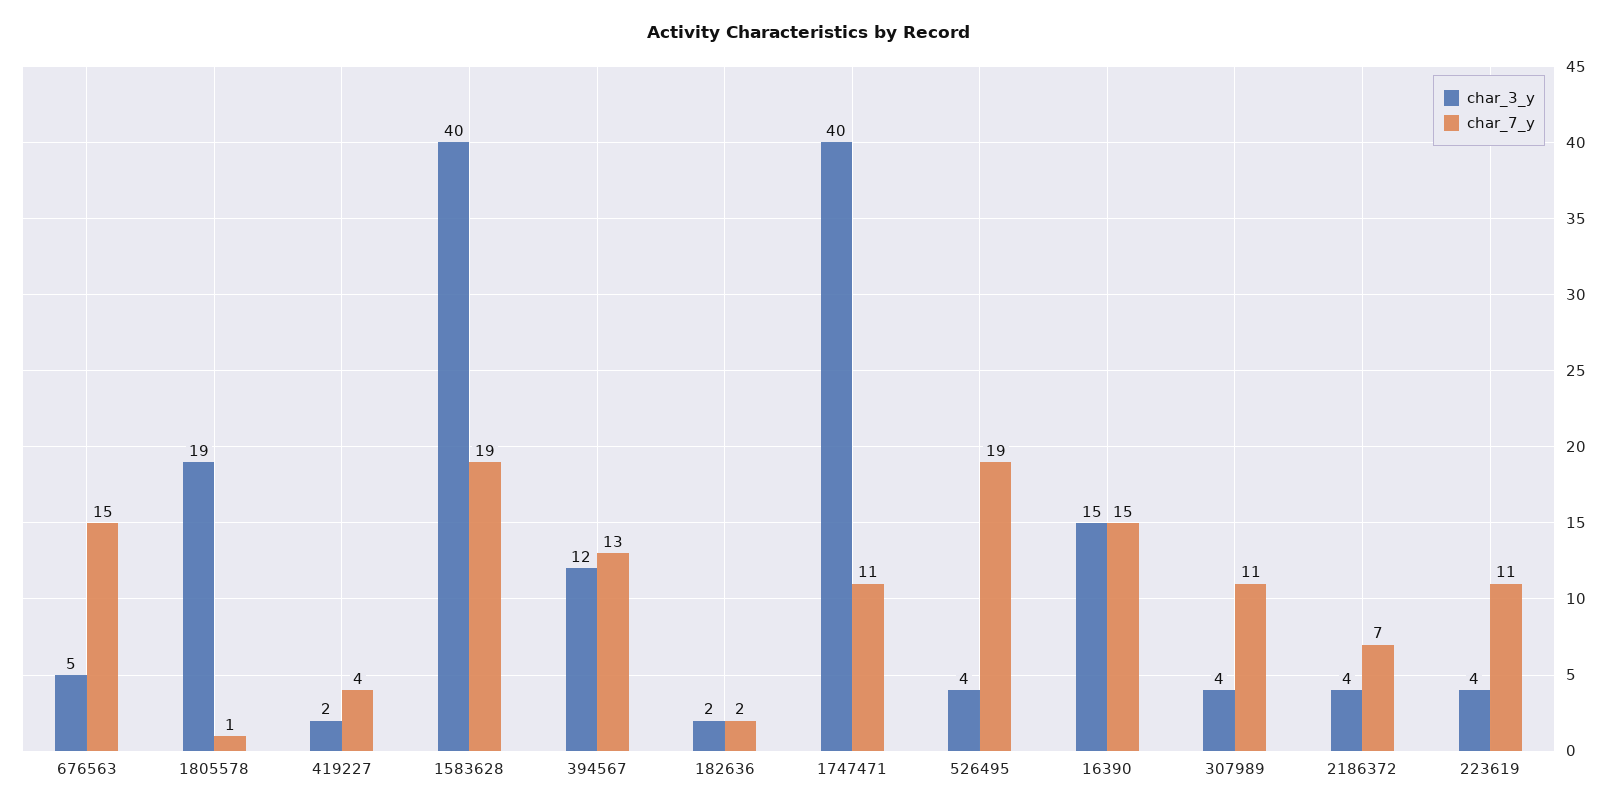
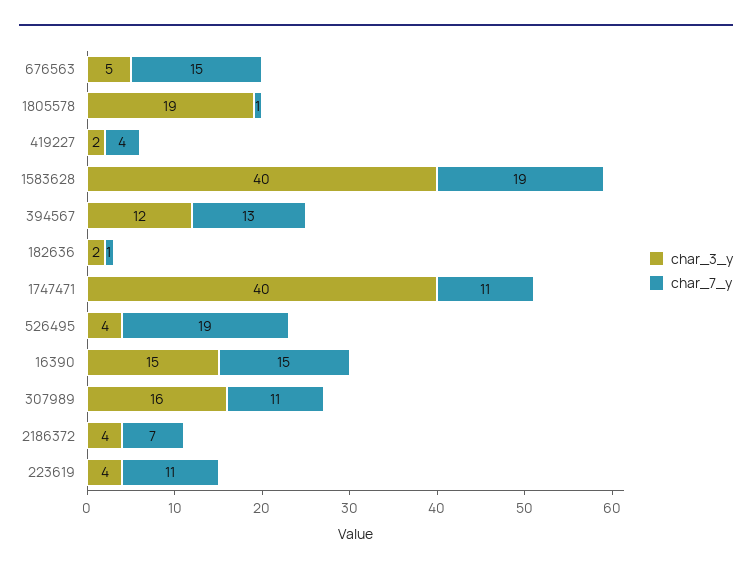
char_7_y, 182636: 2 -> 1
char_3_y, 307989: 4 -> 16

